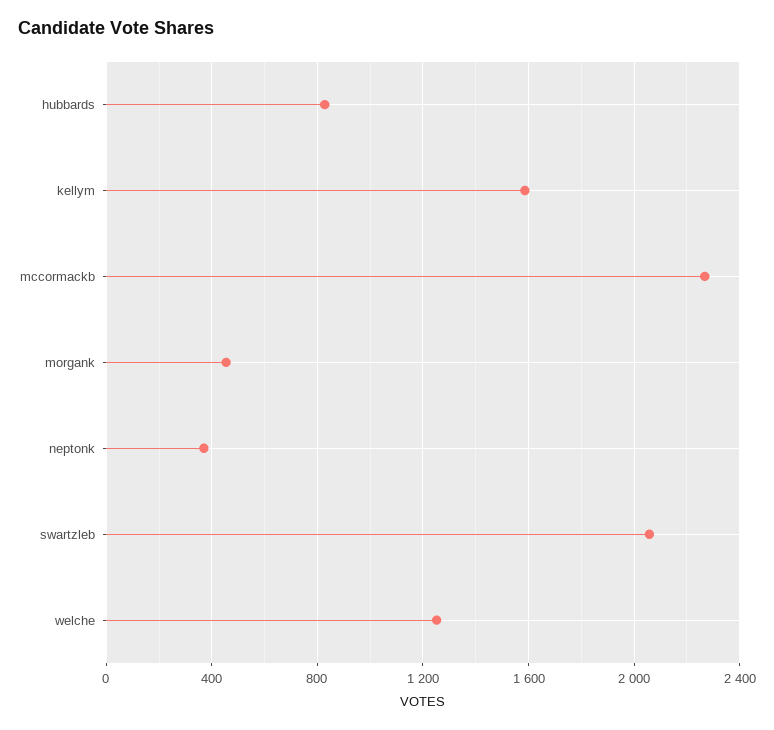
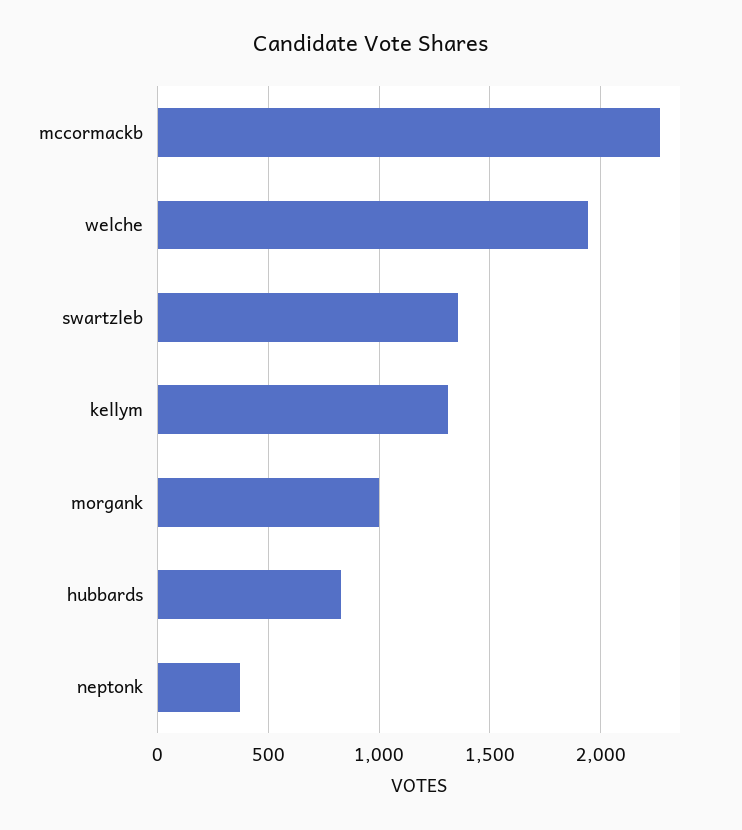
kellym: 1600 -> 1300
morgank: 450 -> 1000
swartzleb: 2050 -> 1350
welche: 1250 -> 1950

